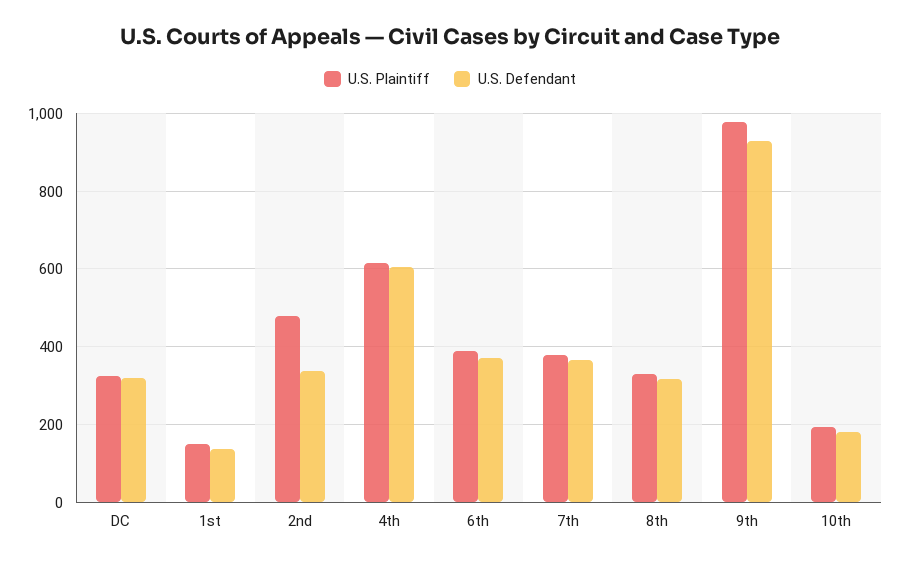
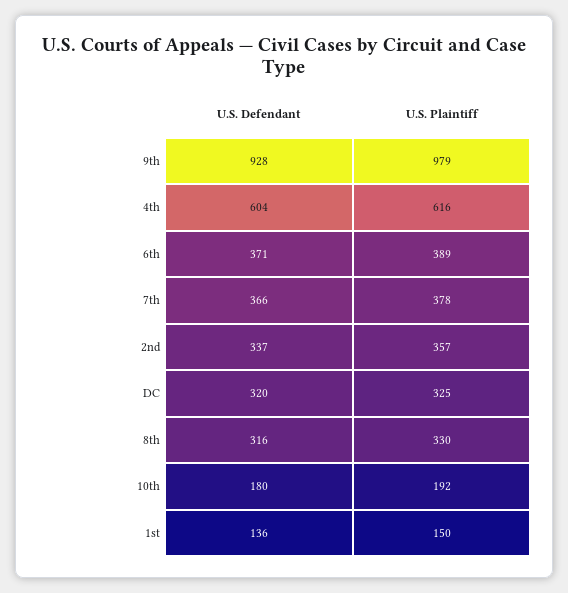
U.S. Plaintiff, 2nd: 480 -> 357

